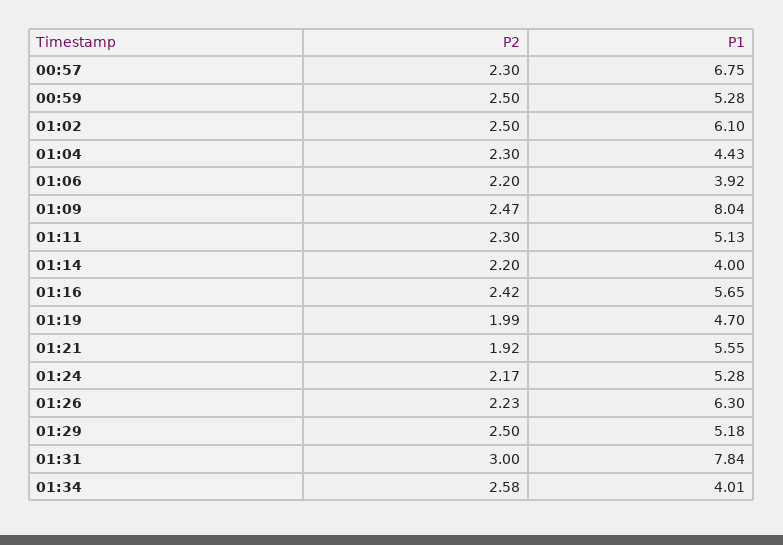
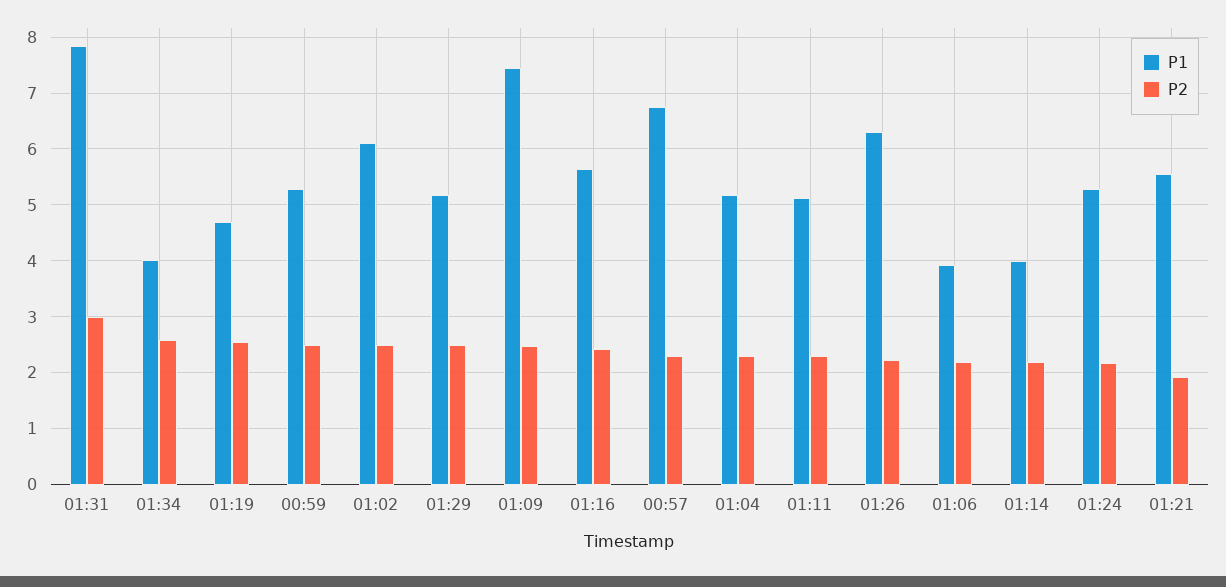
P1, 01:04: 4.43 -> 5.2
P1, 01:09: 8.04 -> 7.4
P2, 01:19: 1.99 -> 2.6

